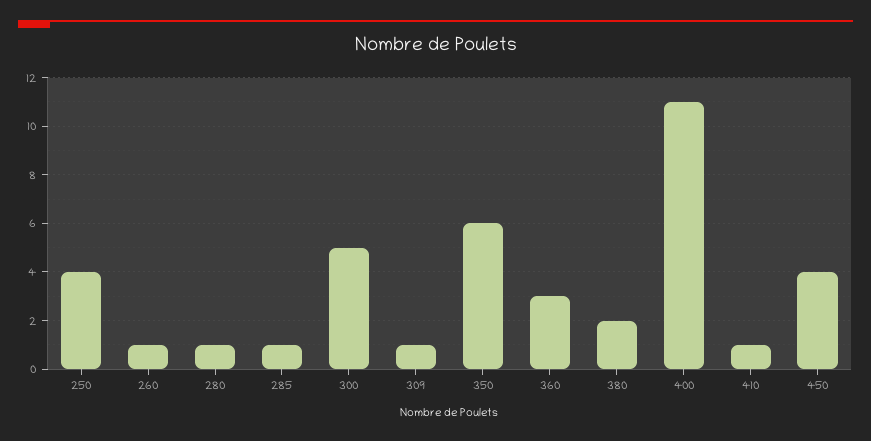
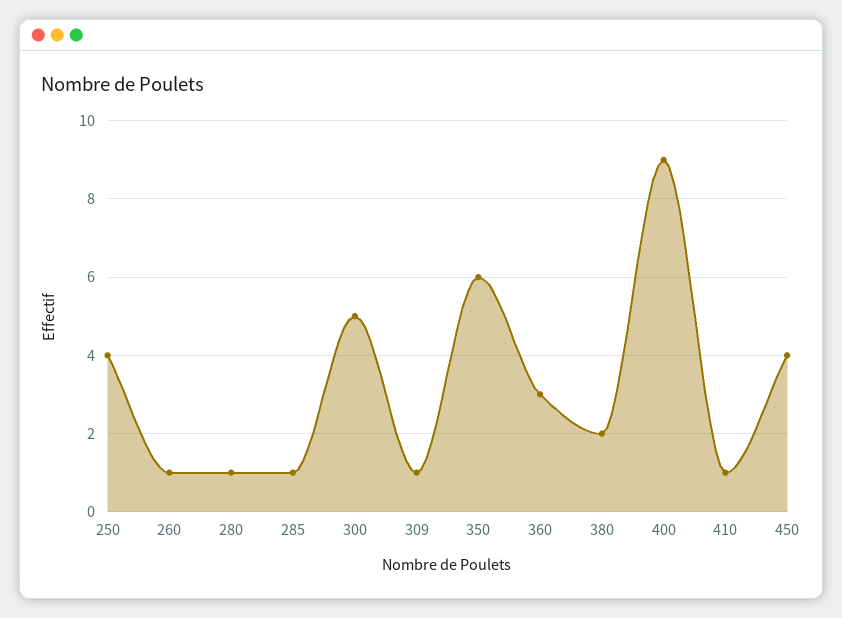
400: 11 -> 9

